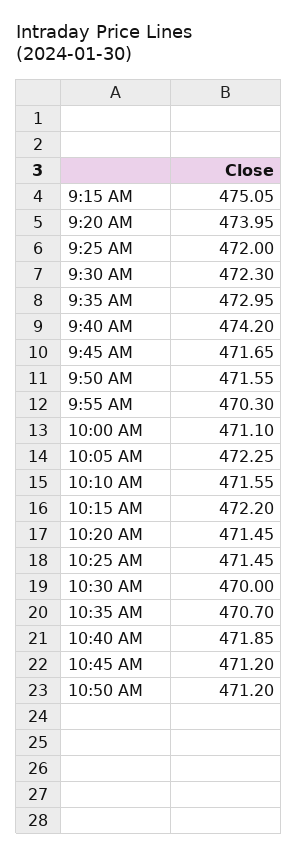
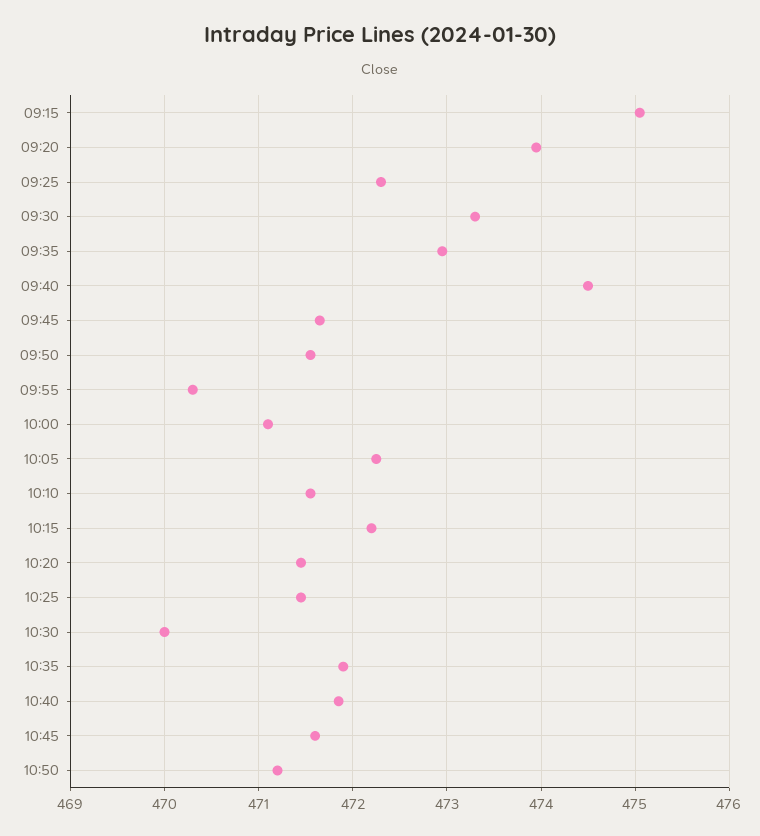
9:25 AM: 472 -> 472.3
9:30 AM: 472.3 -> 473.3
9:40 AM: 474.2 -> 474.5
10:35 AM: 470.7 -> 471.9
10:45 AM: 471.2 -> 471.6

